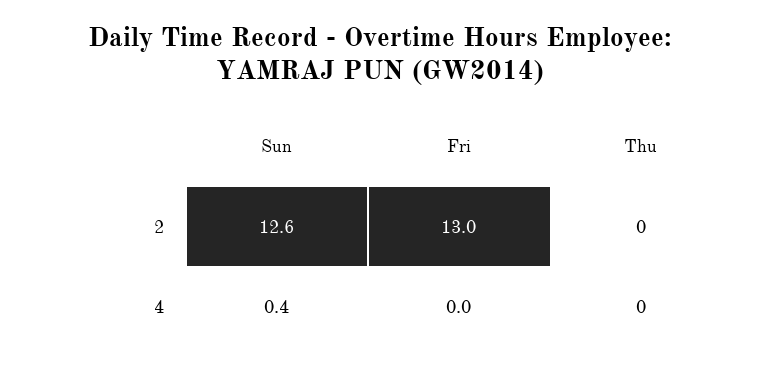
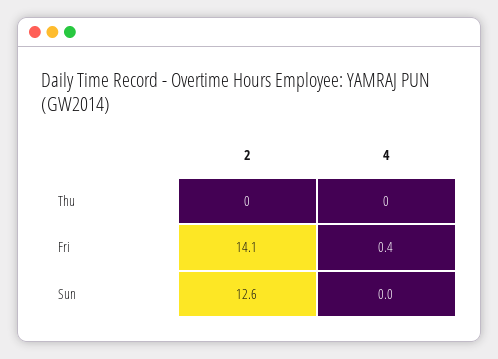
Fri, 2: 13 -> 14.1
Sun, 4: 0.4 -> 0
Fri, 4: 0 -> 0.4

